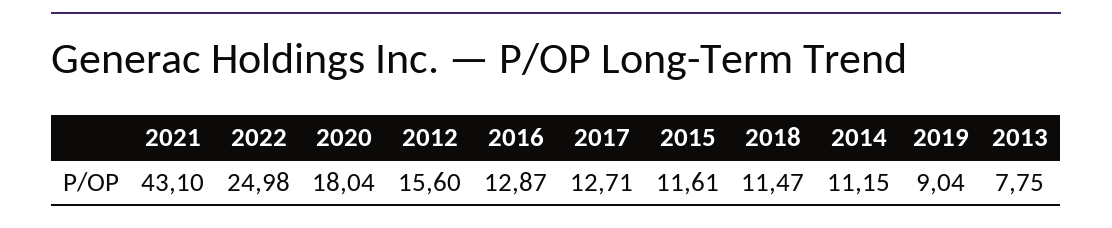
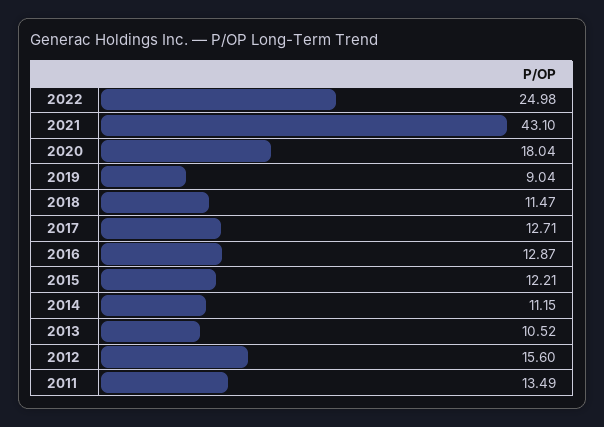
2015: 11.61 -> 12.21
2013: 7.75 -> 10.52
2011: none -> 13.49

